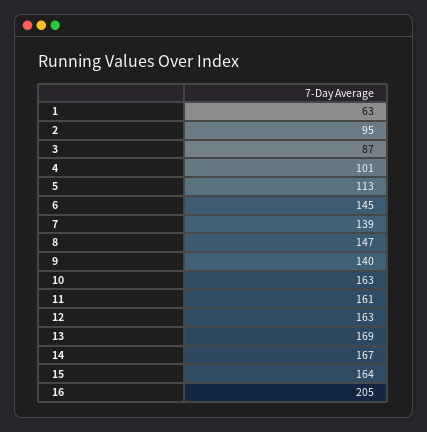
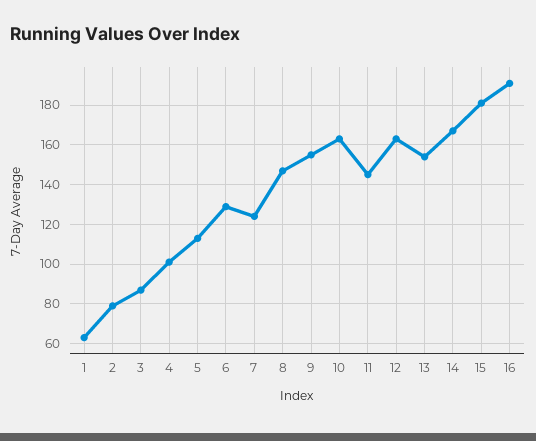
2: 95 -> 80
6: 145 -> 130
7: 139 -> 125
9: 140 -> 155
11: 161 -> 145
13: 169 -> 155
15: 164 -> 180
16: 205 -> 190

